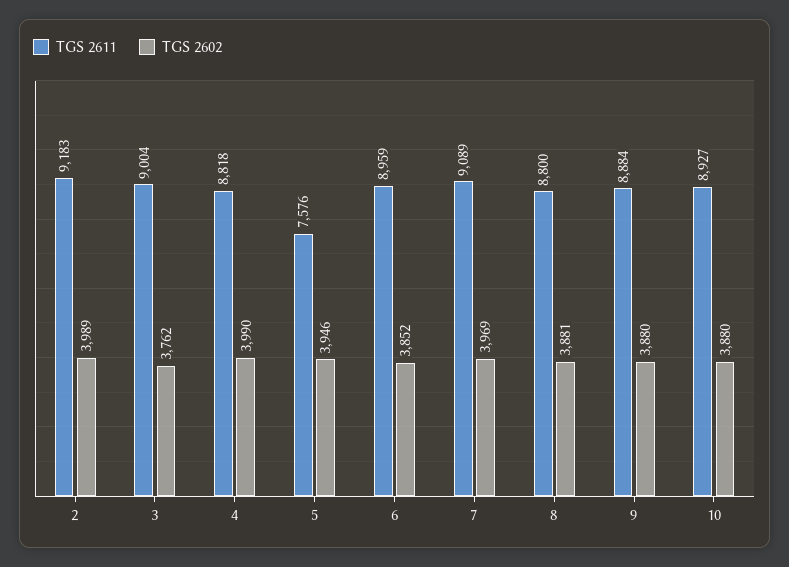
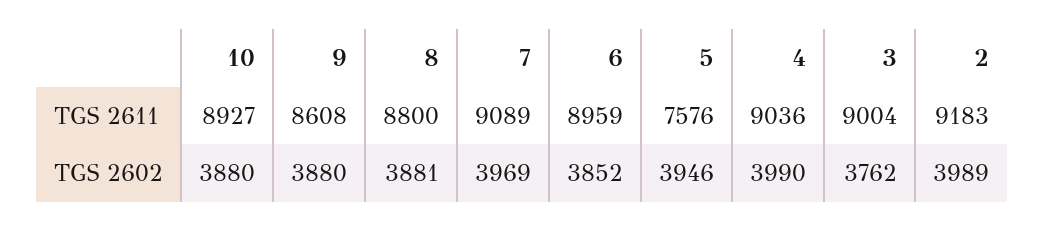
TGS 2611, 4: 8818 -> 9036
TGS 2611, 9: 8884 -> 8608

